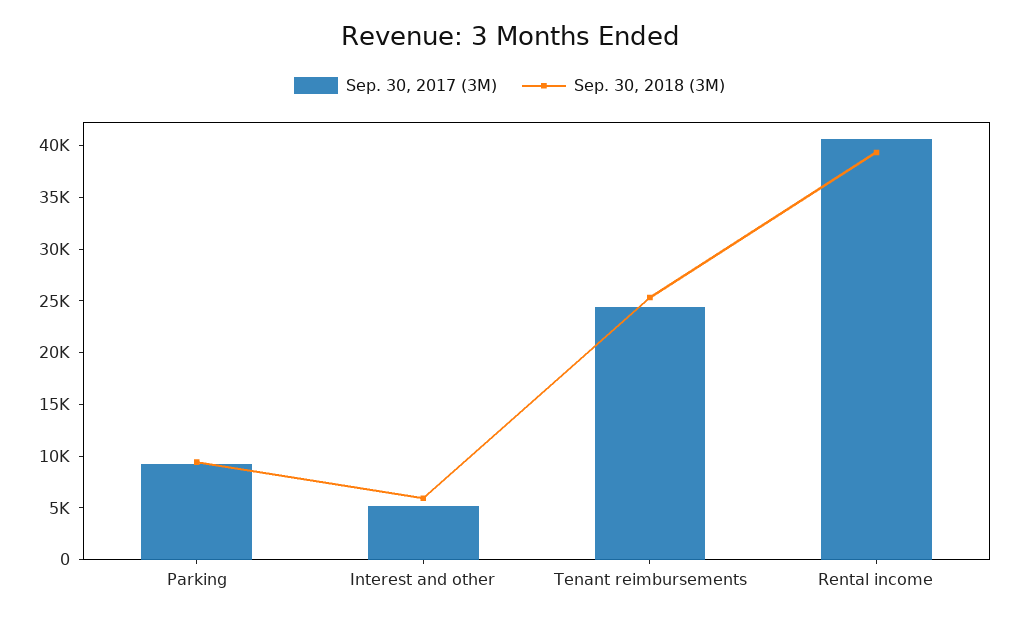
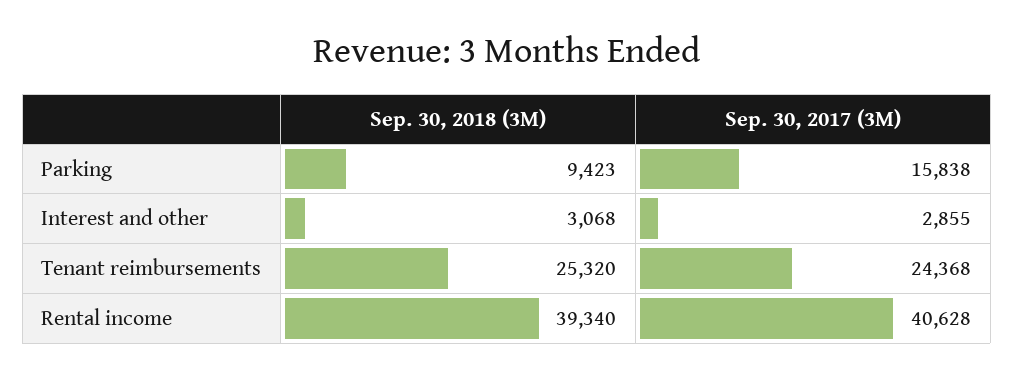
Sep. 30, 2017 (3M), Parking: 9000 -> 15838
Sep. 30, 2017 (3M), Interest and other: 5000 -> 2855
Sep. 30, 2018 (3M), Interest and other: 6000 -> 3068

